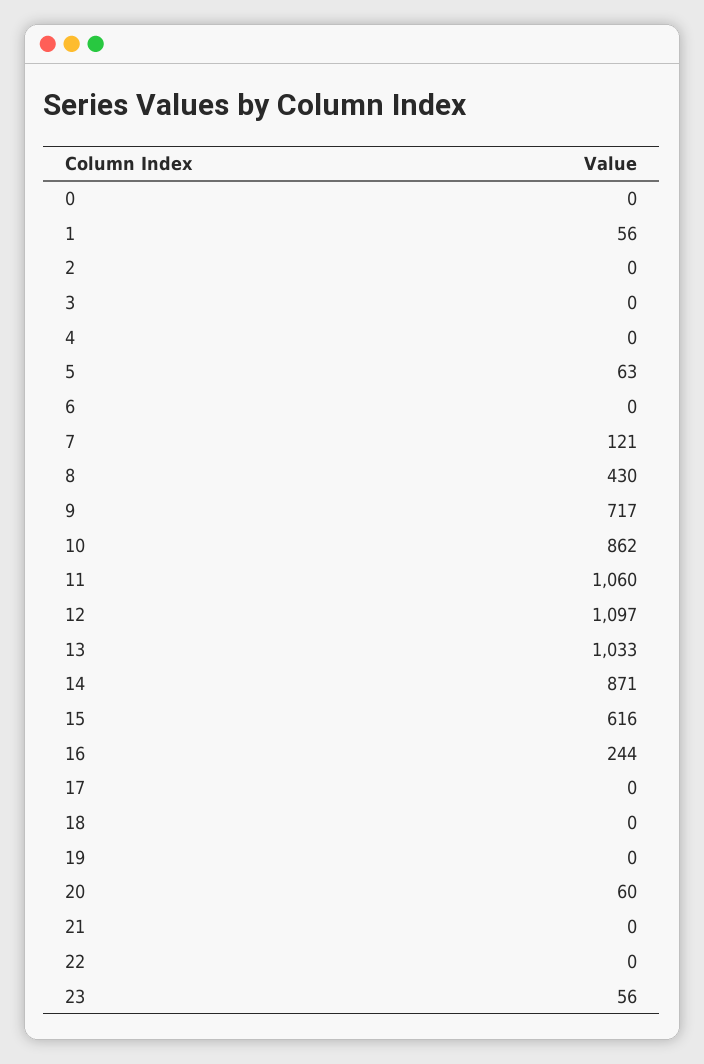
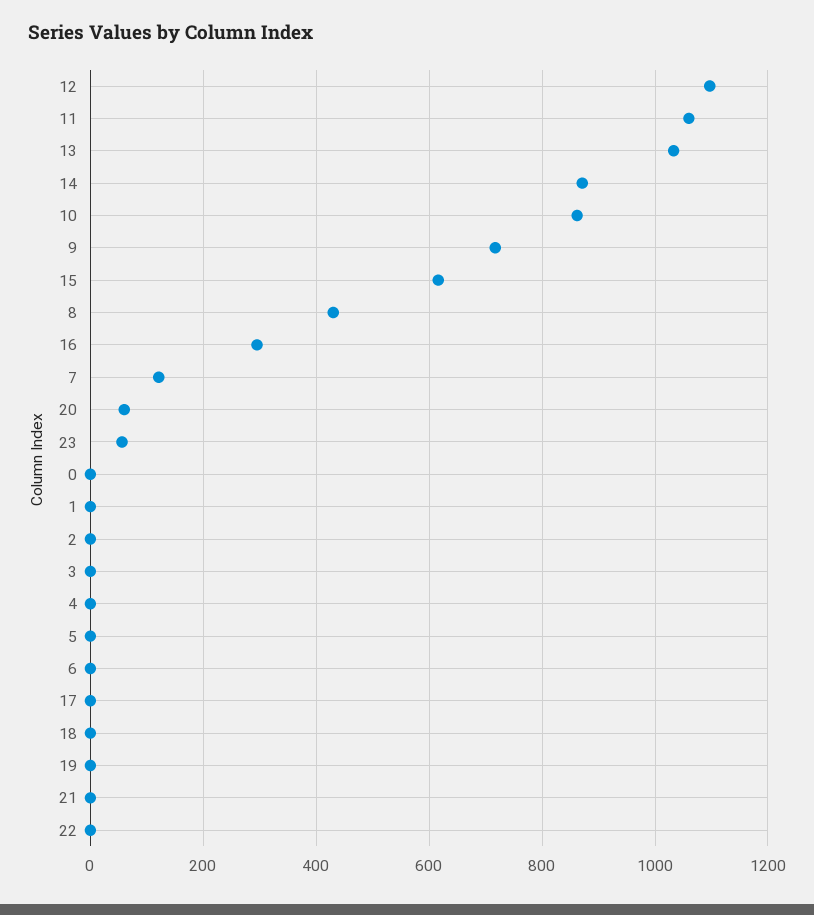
1: 56 -> 0
5: 63 -> 0
16: 244 -> 300

